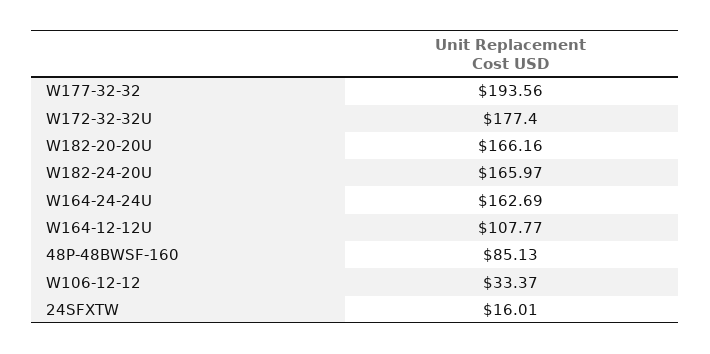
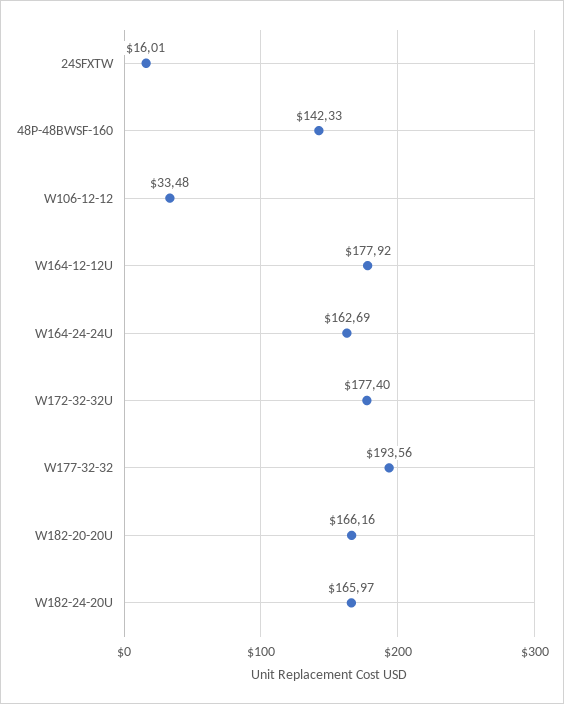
W164-12-12U: 107.77 -> 177.92
48P-48BWSF-160: 85.13 -> 142.33
W106-12-12: 33.37 -> 33.48

